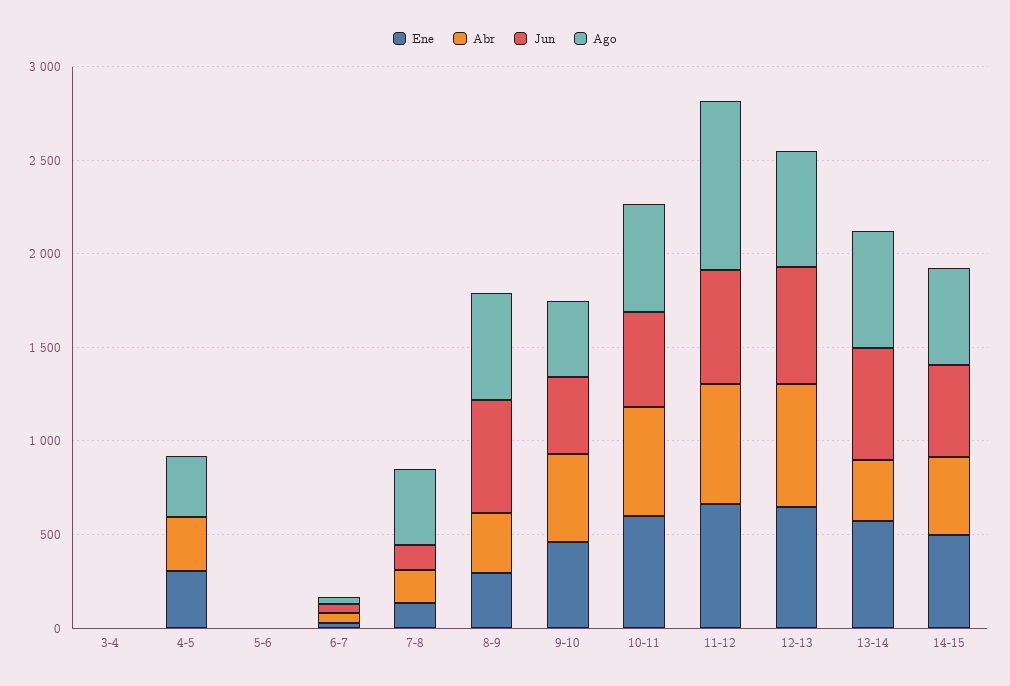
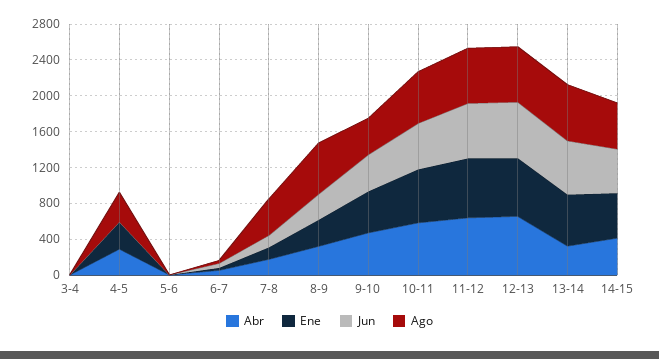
Jun, 8-9: 600 -> 300
Ago, 11-12: 900 -> 600

